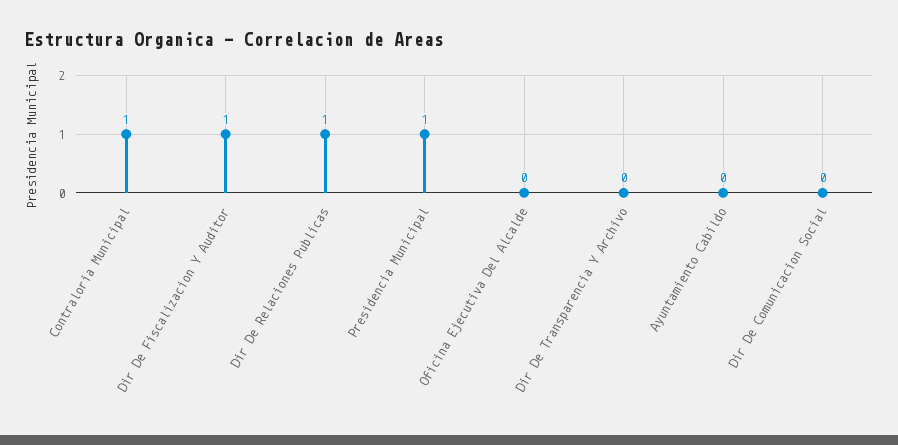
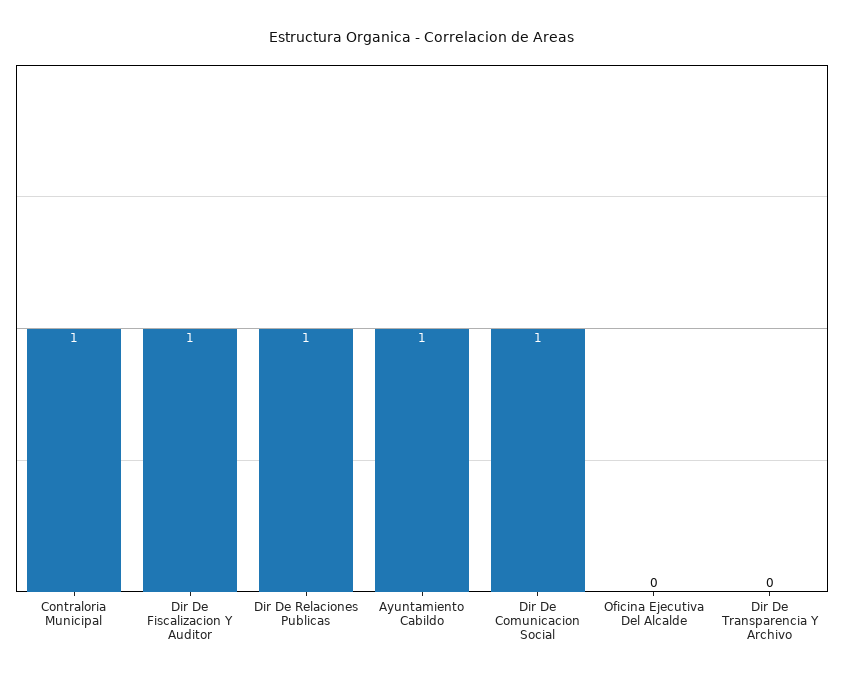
Presidencia Municipal: 1 -> none
Ayuntamiento Cabildo: 0 -> 1
Dir De Comunicacion Social: 0 -> 1

